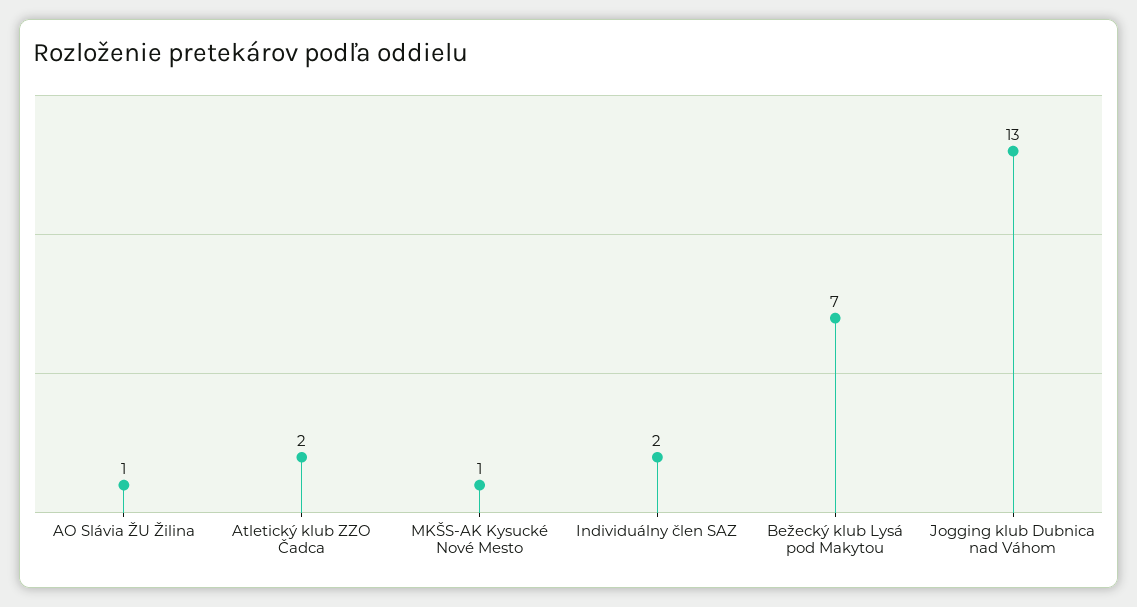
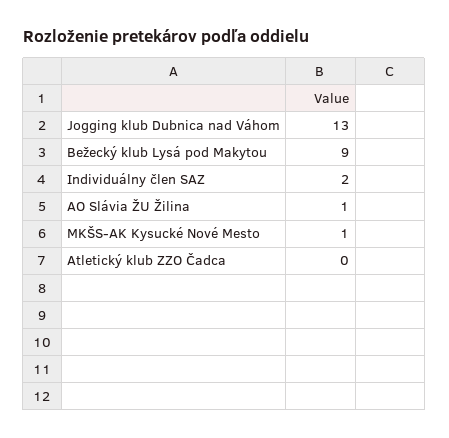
Atletický klub ZZO Čadca: 2 -> 0
Bežecký klub Lysá pod Makytou: 7 -> 9

